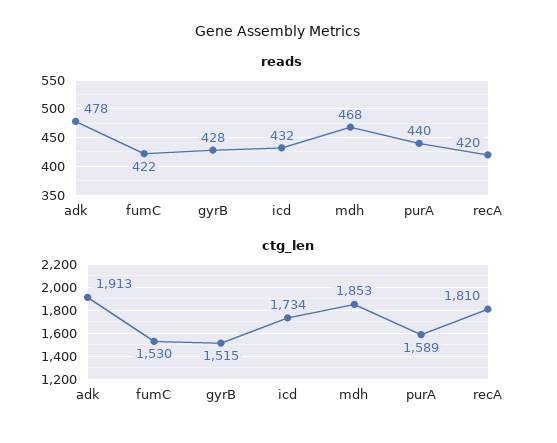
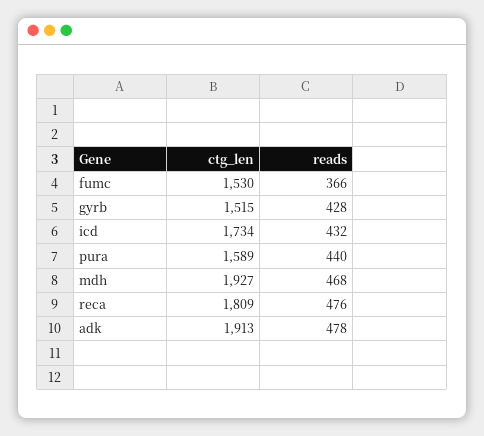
reads, fumC: 422 -> 366
reads, recA: 420 -> 476
ctg_len, mdh: 1853 -> 1927
ctg_len, recA: 1810 -> 1809

